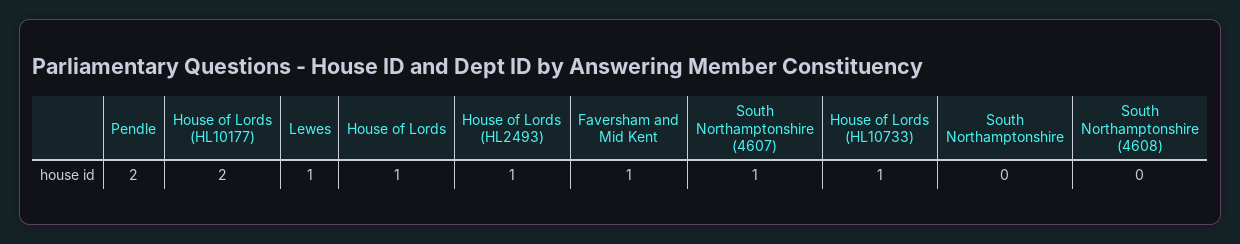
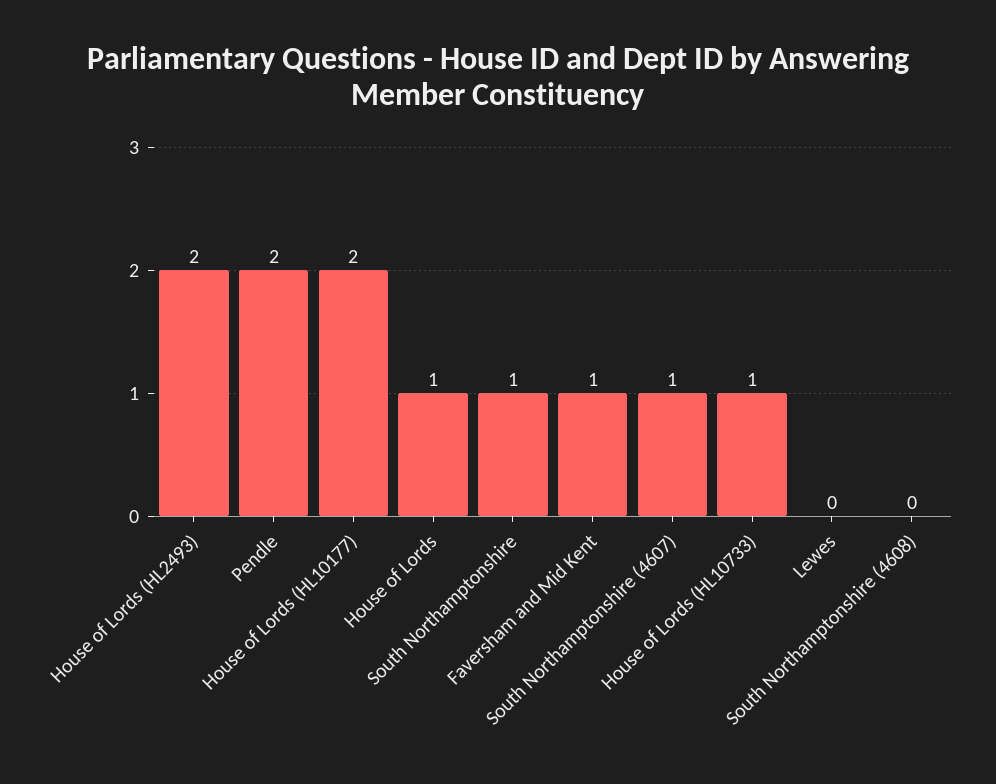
Lewes: 1 -> 0
House of Lords (HL2493): 1 -> 2
South Northamptonshire: 0 -> 1

